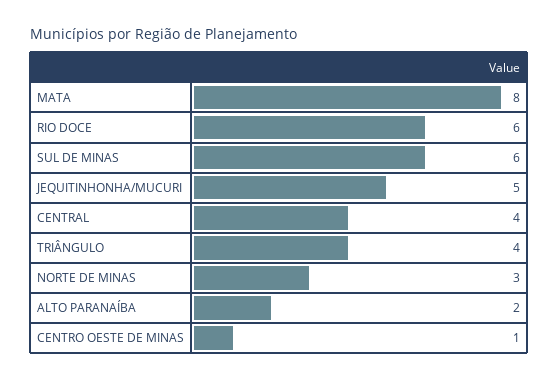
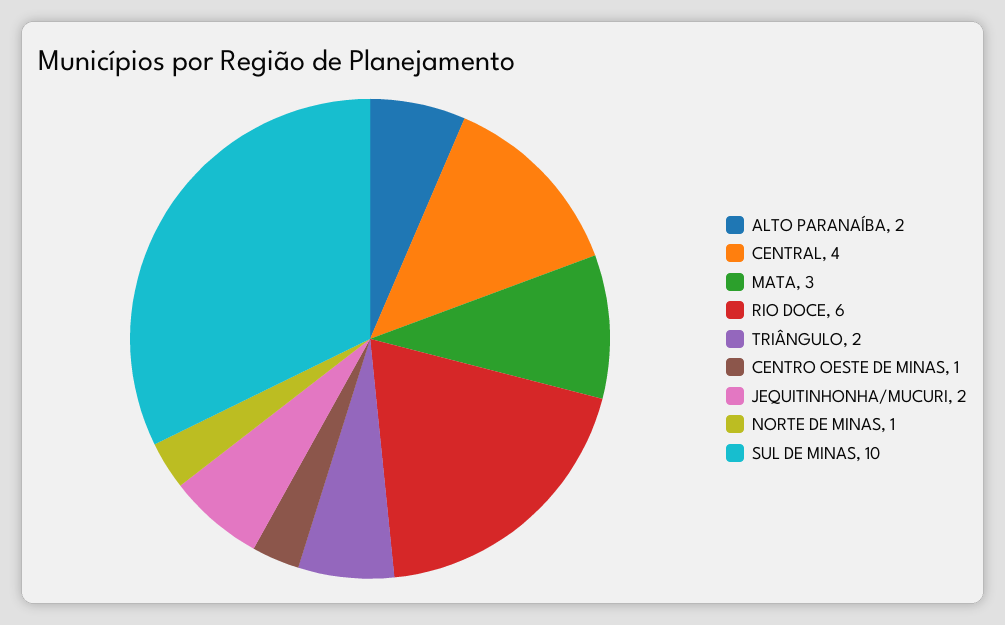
MATA: 8 -> 3
SUL DE MINAS: 6 -> 10
JEQUITINHONHA/MUCURI: 5 -> 2
TRIÂNGULO: 4 -> 2
NORTE DE MINAS: 3 -> 1

